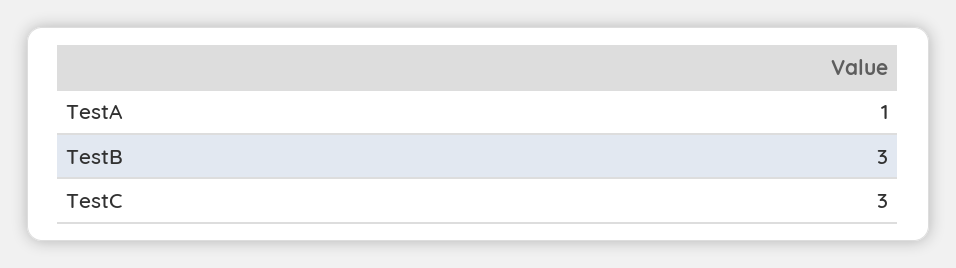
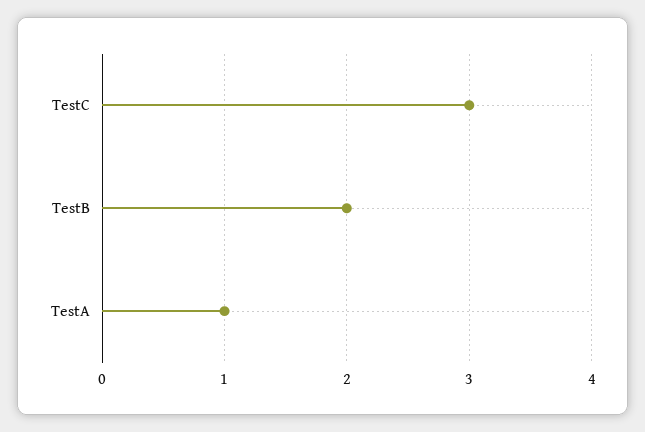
TestB: 3 -> 2

